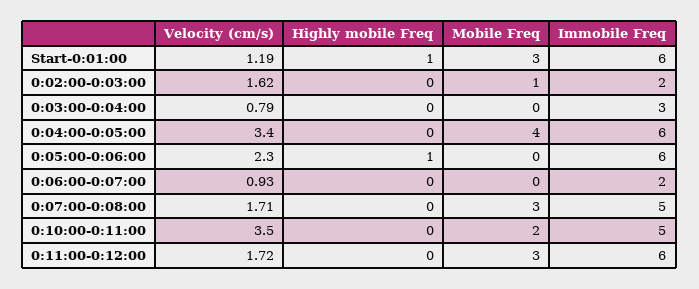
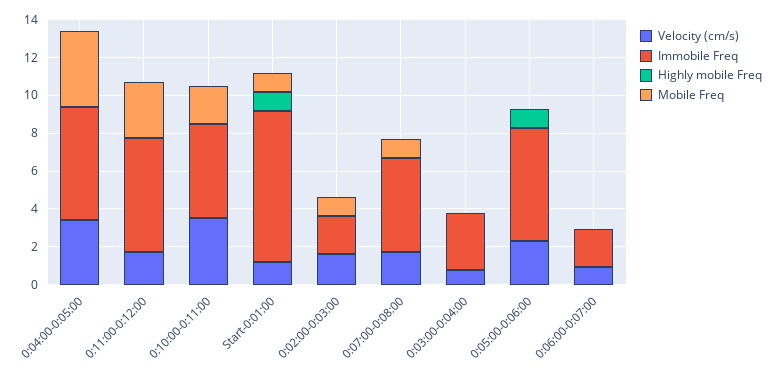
Mobile Freq, Start-0:01:00: 3 -> 1
Immobile Freq, Start-0:01:00: 6 -> 8
Mobile Freq, 0:07:00-0:08:00: 3 -> 1

